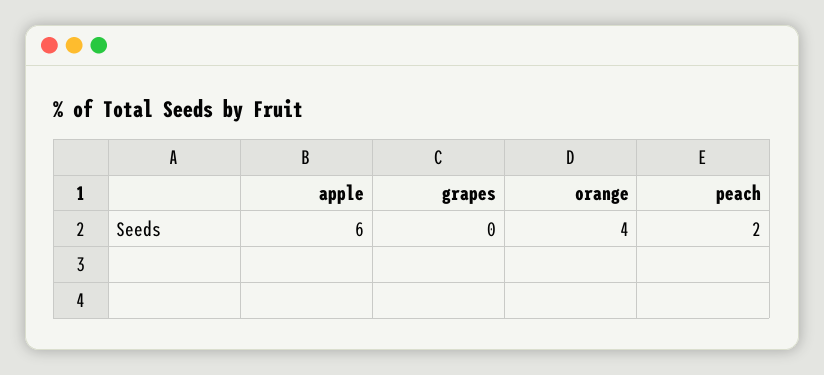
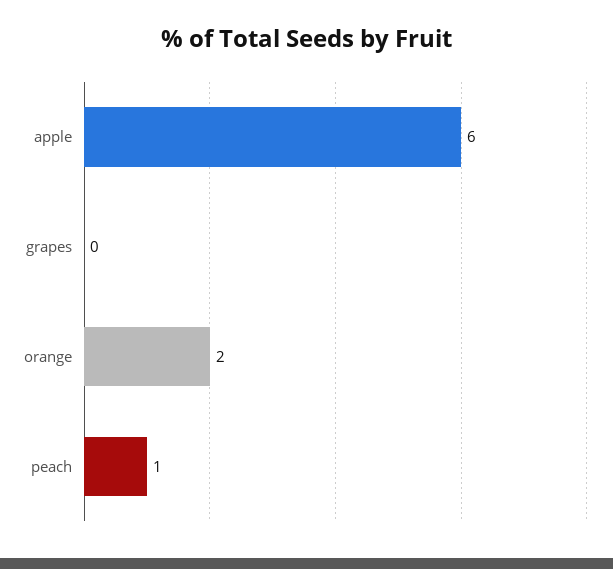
orange: 4 -> 2
peach: 2 -> 1

